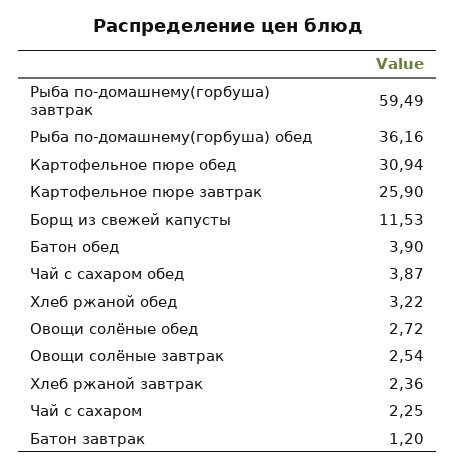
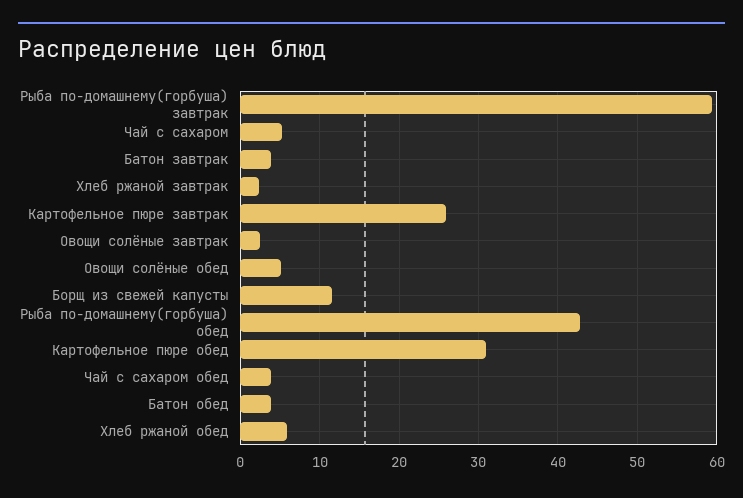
Рыба по-домашнему(горбуша) обед: 36.16 -> 43
Хлеб ржаной обед: 3.22 -> 6
Овощи солёные обед: 2.72 -> 5
Чай с сахаром: 2.25 -> 5
Батон завтрак: 1.2 -> 4

